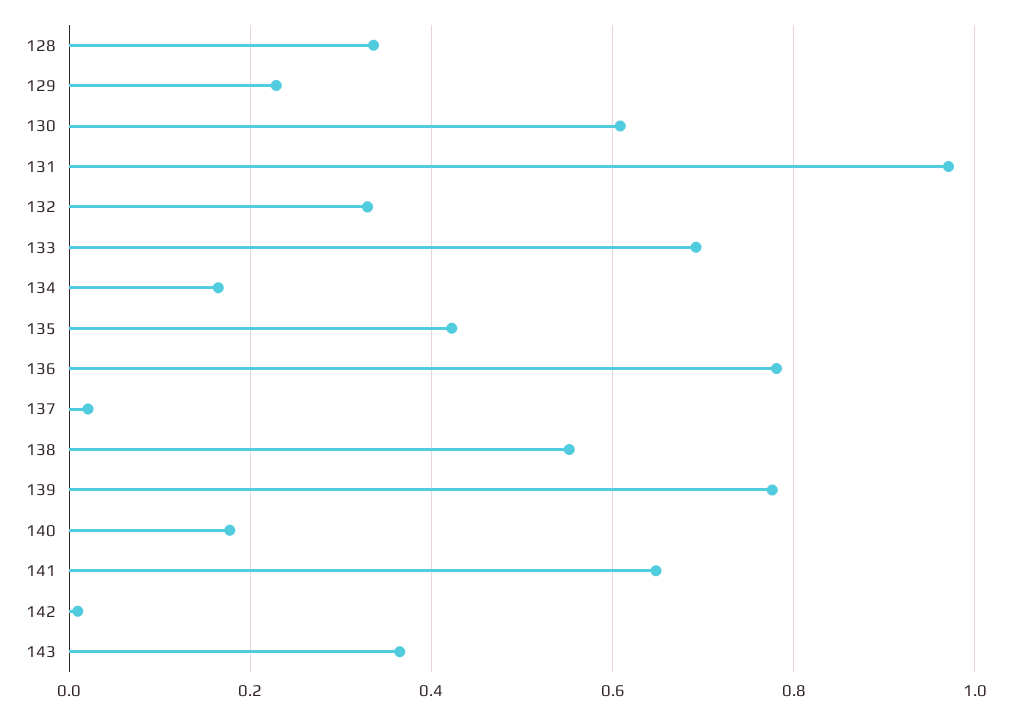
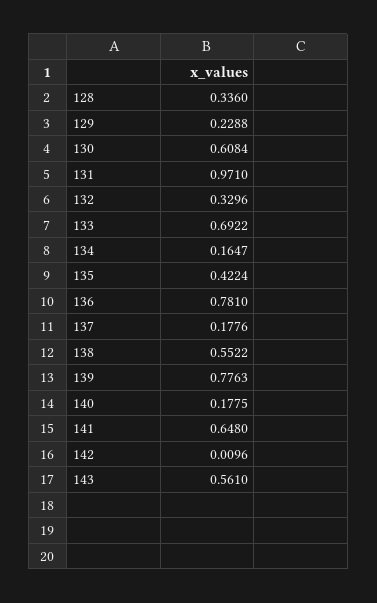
137: 0.02 -> 0.1776
143: 0.36 -> 0.561

